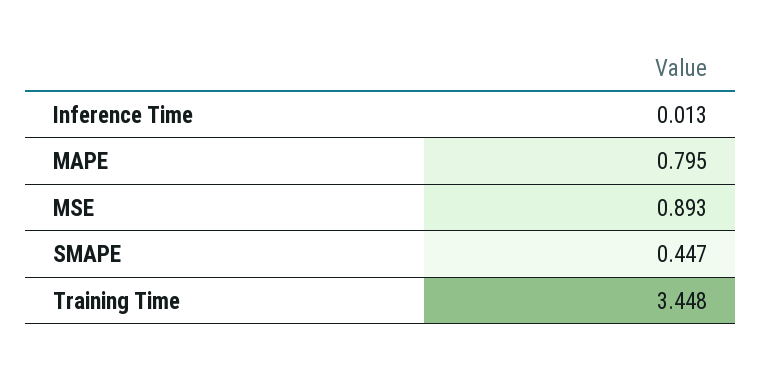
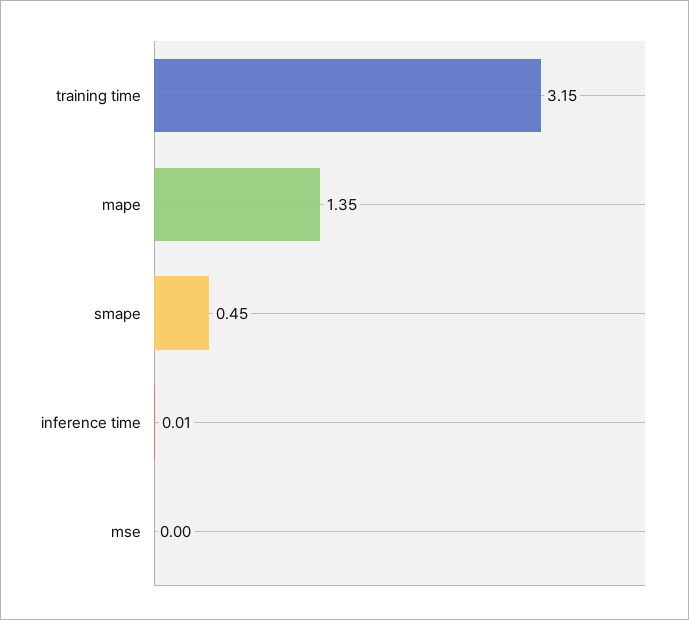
MAPE: 0.795 -> 1.35
MSE: 0.893 -> 0
Training Time: 3.448 -> 3.15

